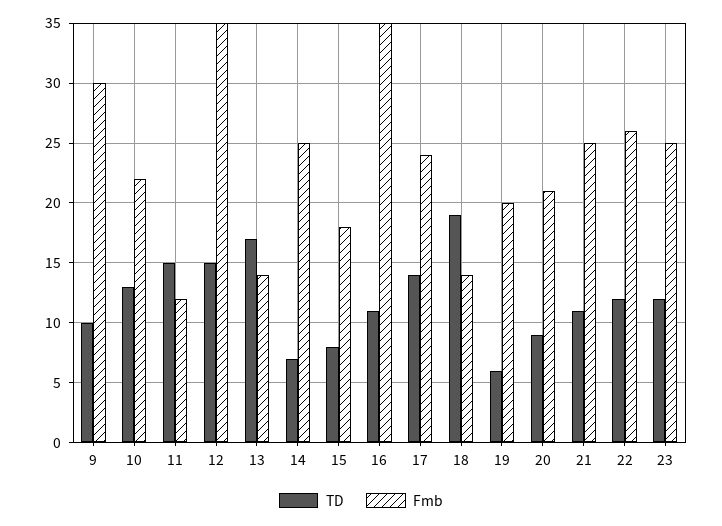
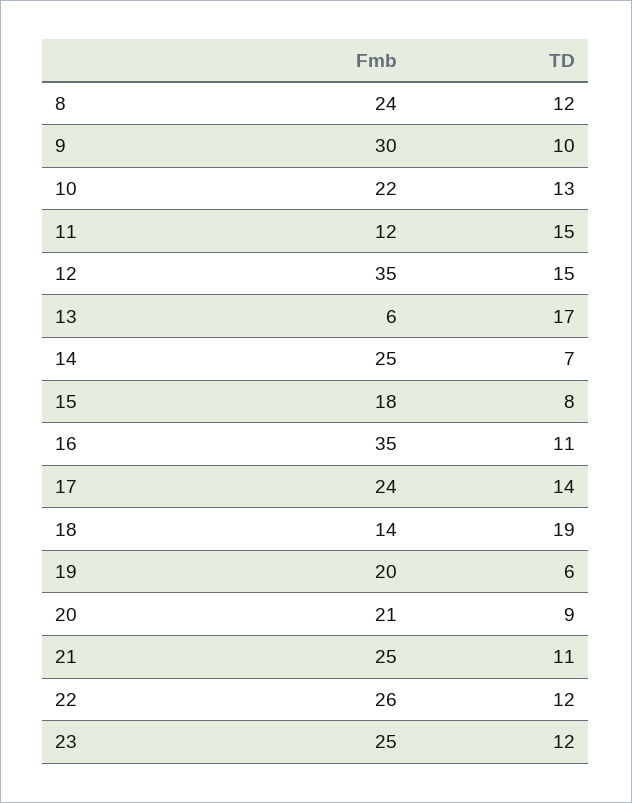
Fmb, 13: 14 -> 6
Fmb, 8: none -> 24
TD, 8: none -> 12

